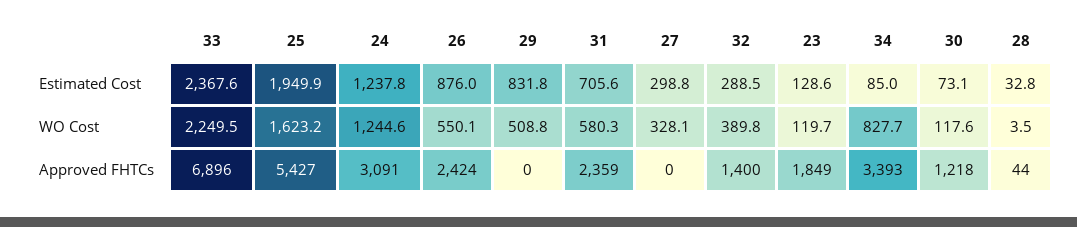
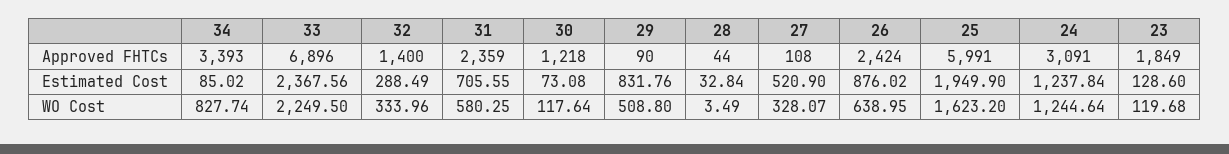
27, Estimated Cost: 298.8 -> 520.9
26, WO Cost: 550.1 -> 638.95
32, WO Cost: 389.8 -> 333.96
25, Approved FHTCs: 5427 -> 5991
29, Approved FHTCs: 0 -> 90
27, Approved FHTCs: 0 -> 108

